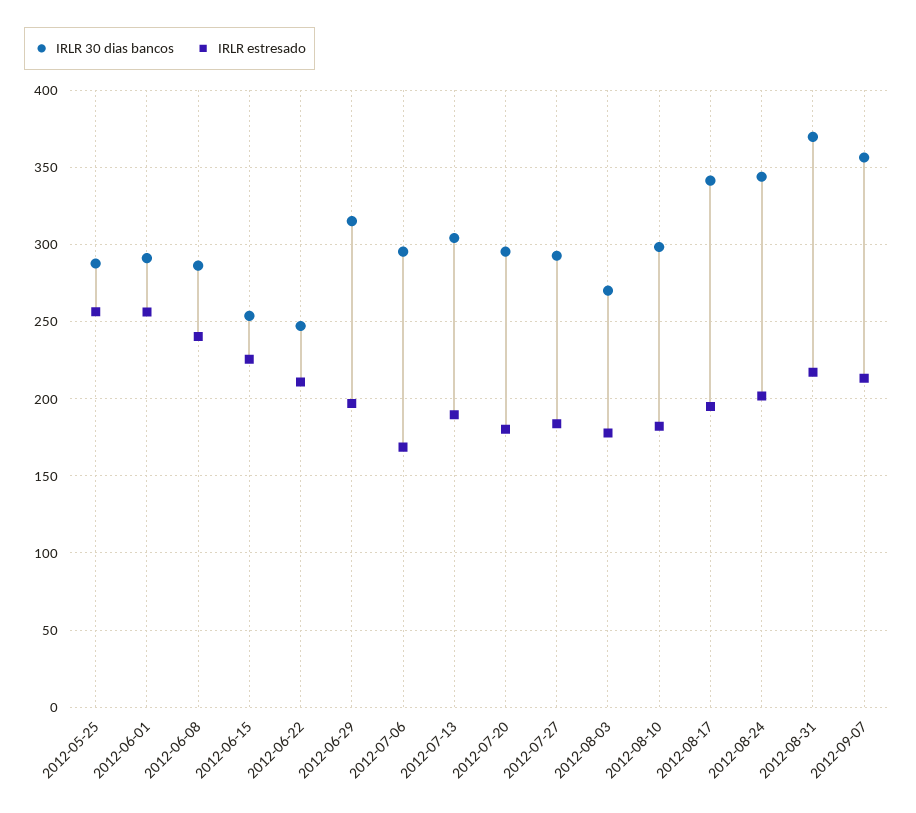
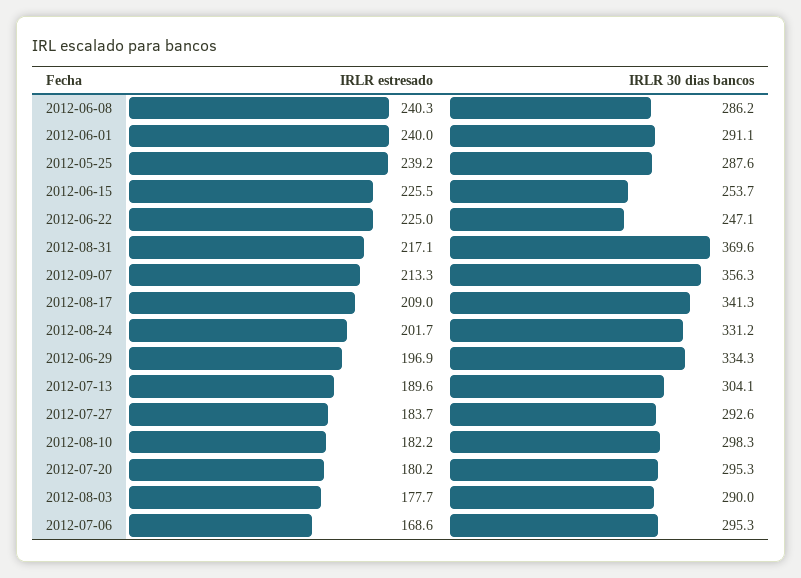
IRLR estresado, 2012-05-25: 255 -> 239.2
IRLR estresado, 2012-06-01: 255 -> 240
IRLR estresado, 2012-06-22: 210 -> 225
IRLR 30 dias bancos, 2012-06-29: 315 -> 334.3
IRLR 30 dias bancos, 2012-08-03: 270 -> 290
IRLR estresado, 2012-08-17: 195 -> 209
IRLR 30 dias bancos, 2012-08-24: 345 -> 331.2

